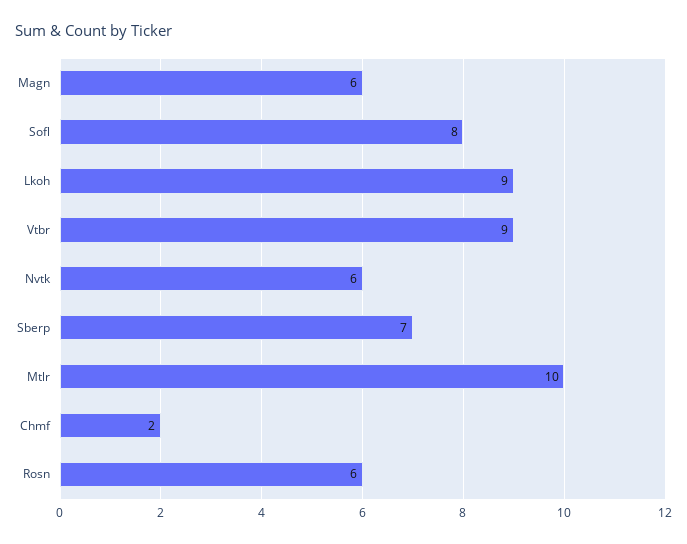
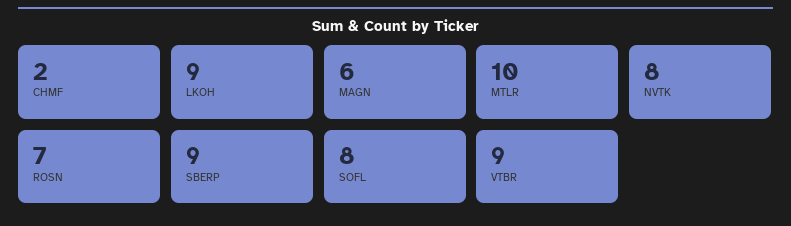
Nvtk: 6 -> 8
Sberp: 7 -> 9
Rosn: 6 -> 7

